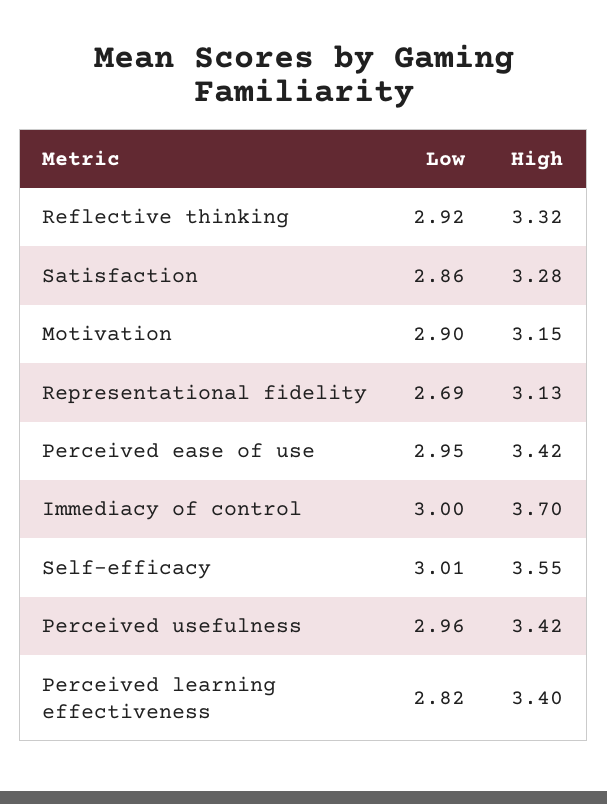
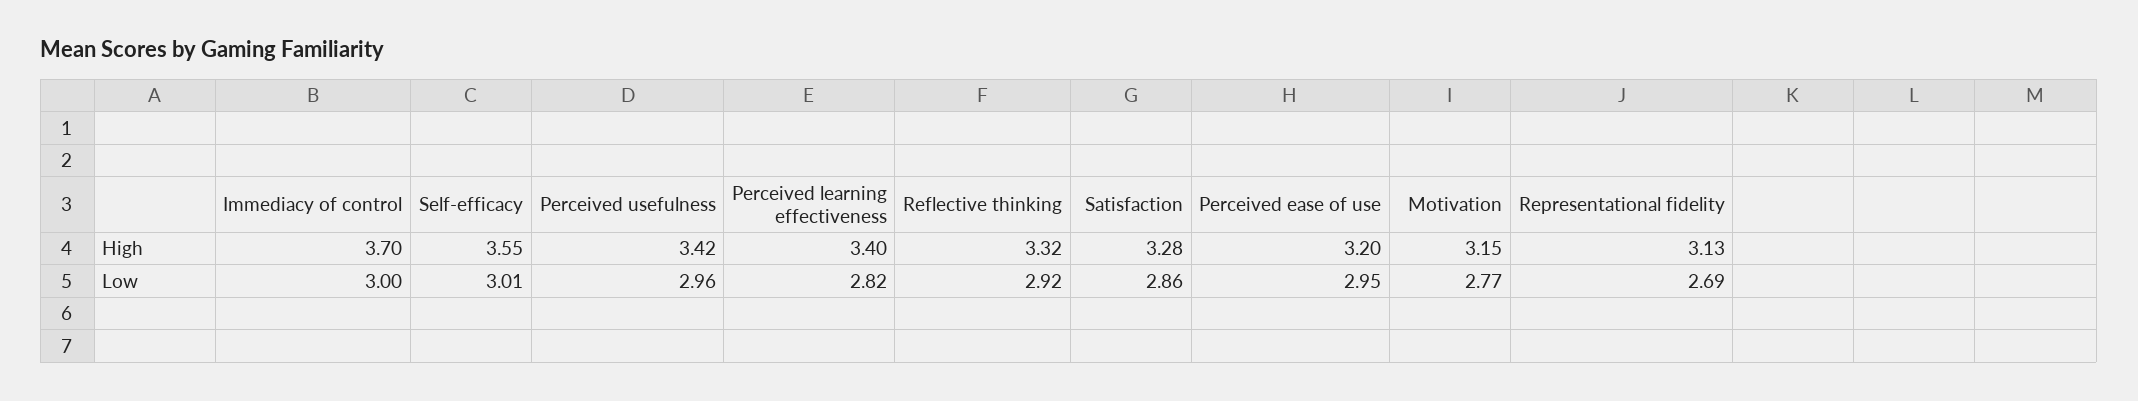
Low, Motivation: 2.9 -> 2.77
High, Perceived ease of use: 3.42 -> 3.2

